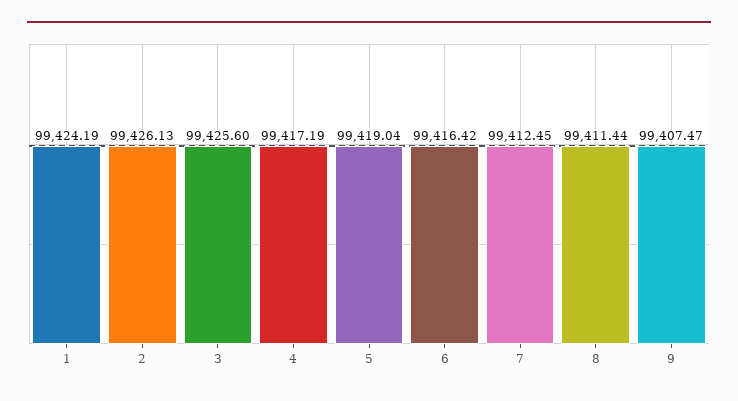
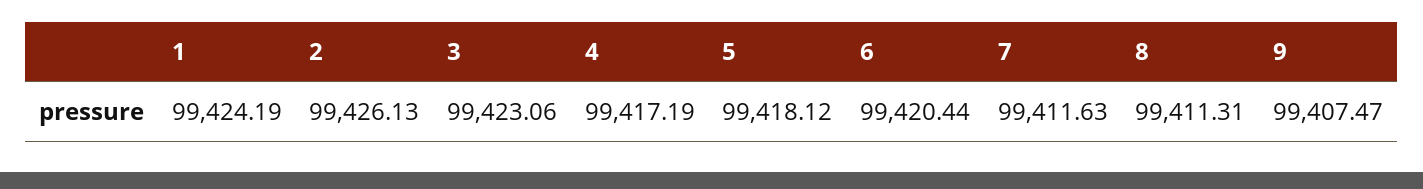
3: 99425.6 -> 99423.06
5: 99419.04 -> 99418.12
6: 99416.42 -> 99420.44
7: 99412.45 -> 99411.63
8: 99411.44 -> 99411.31

